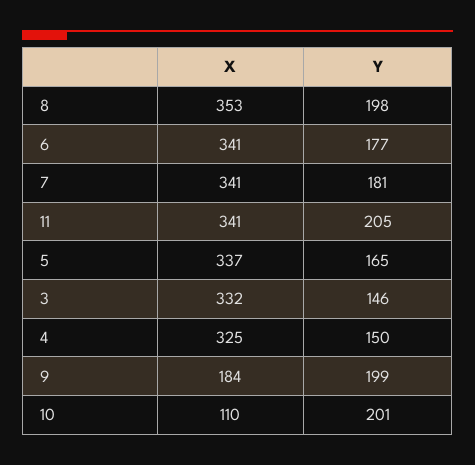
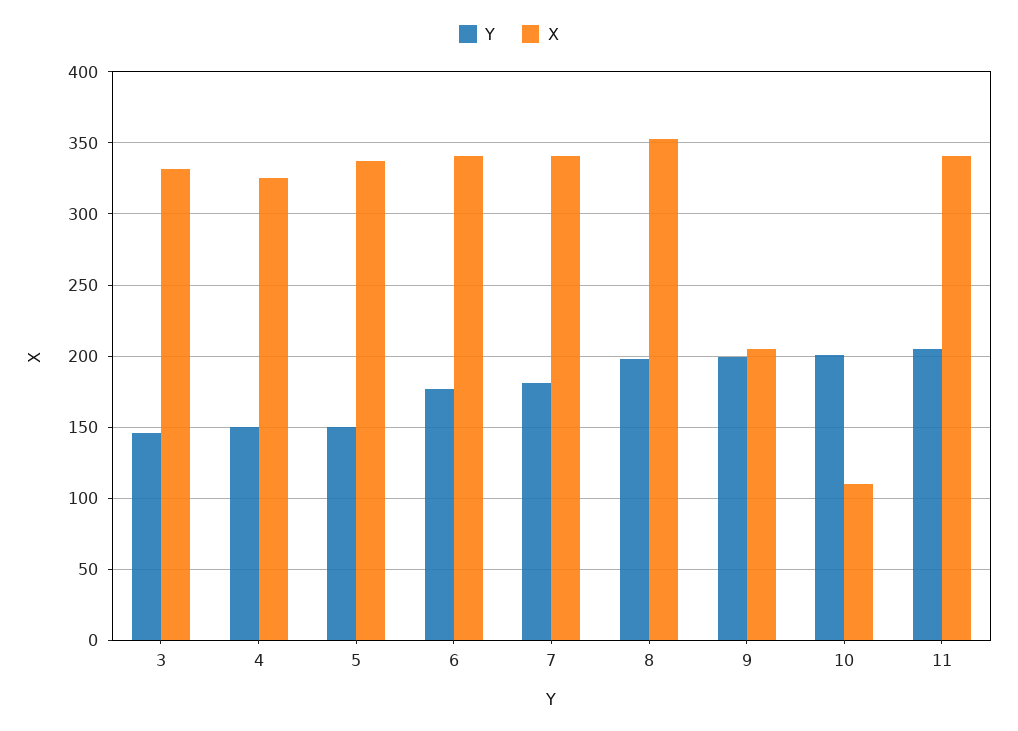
Y, 5: 165 -> 150
X, 9: 184 -> 205

